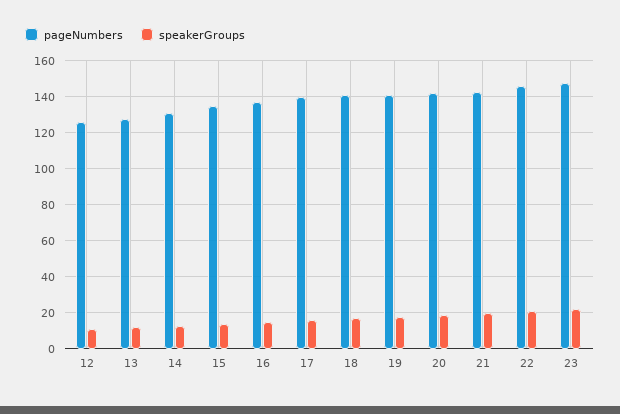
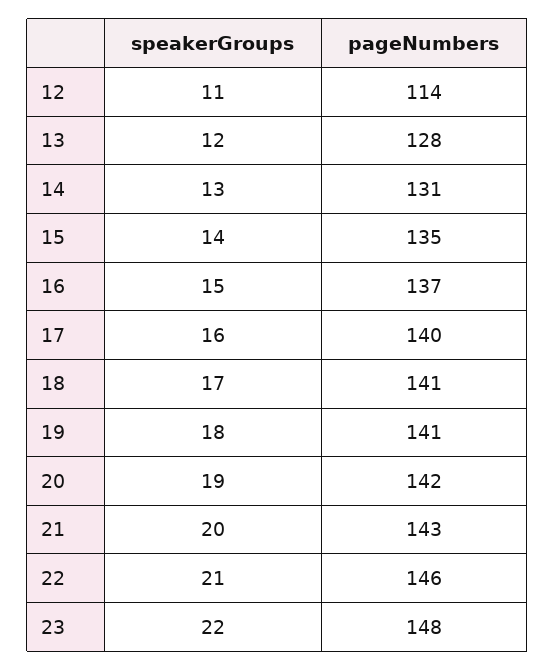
pageNumbers, 12: 125 -> 114

